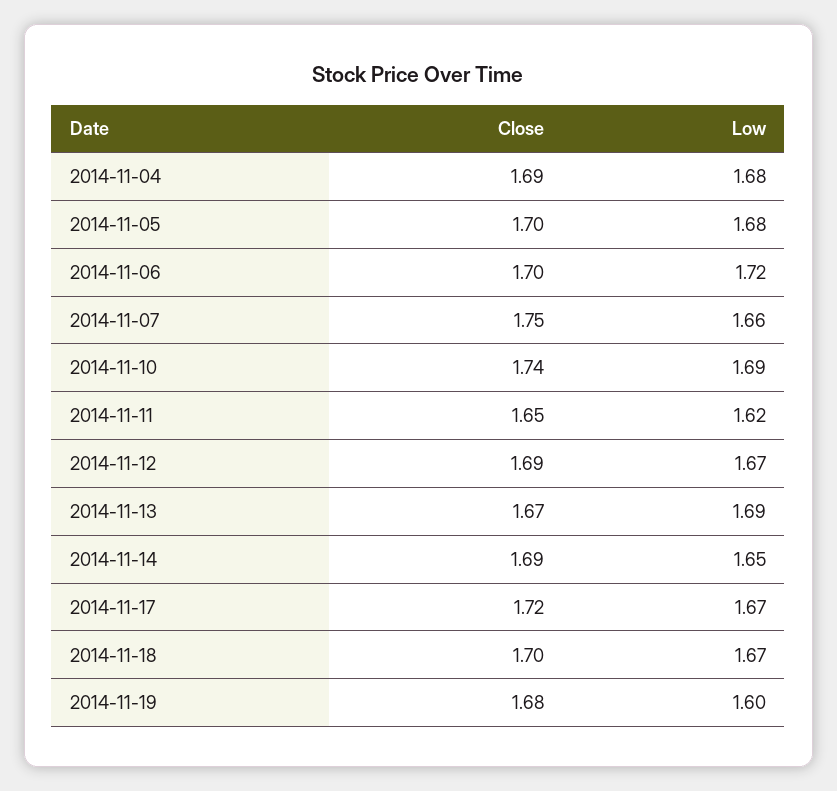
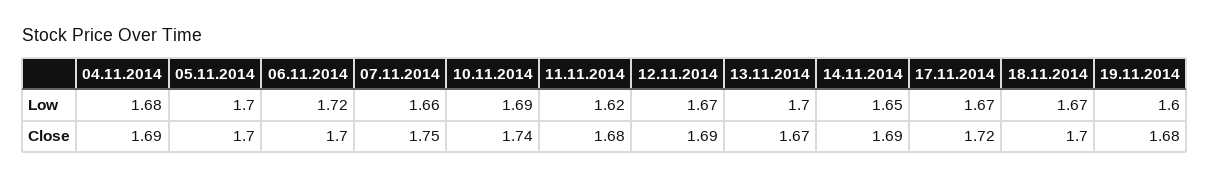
Low, 2014-11-05: 1.68 -> 1.7
Close, 2014-11-11: 1.65 -> 1.68
Low, 2014-11-13: 1.69 -> 1.7

